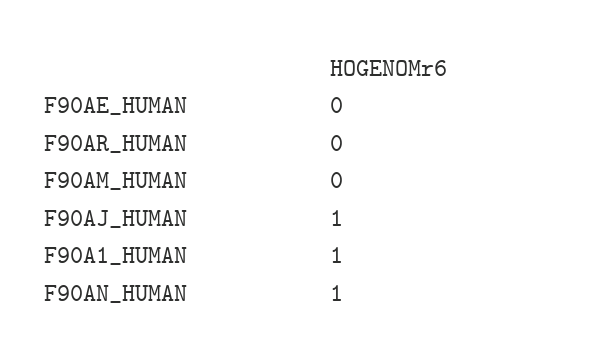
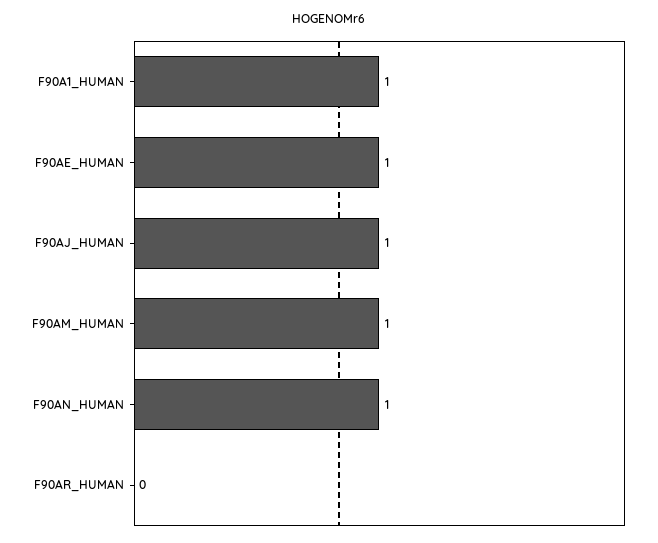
F90AE_HUMAN: 0 -> 1
F90AM_HUMAN: 0 -> 1

